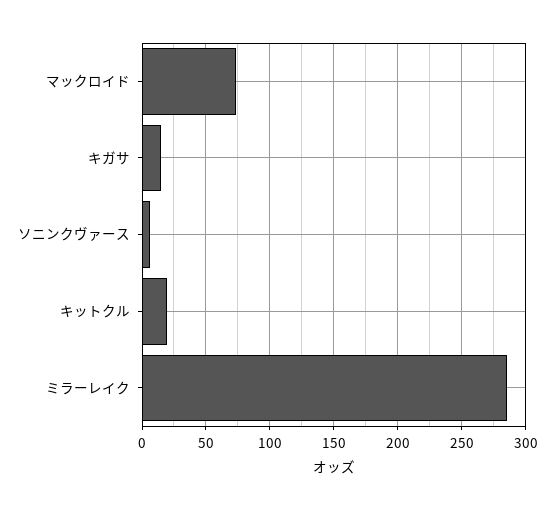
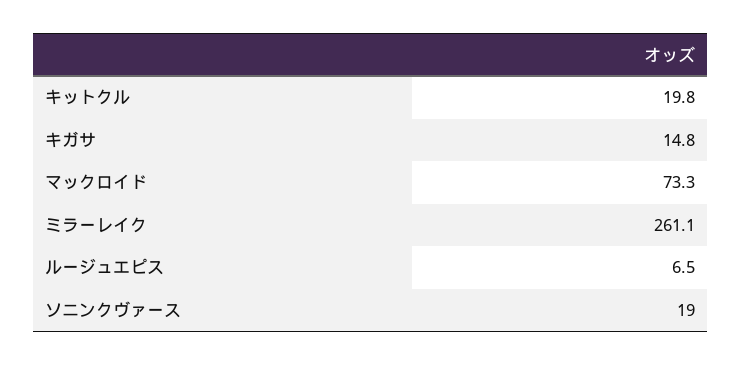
ソニンクヴァース: 5 -> 19
ミラーレイク: 285 -> 261.1
ルージュエピス: none -> 6.5

